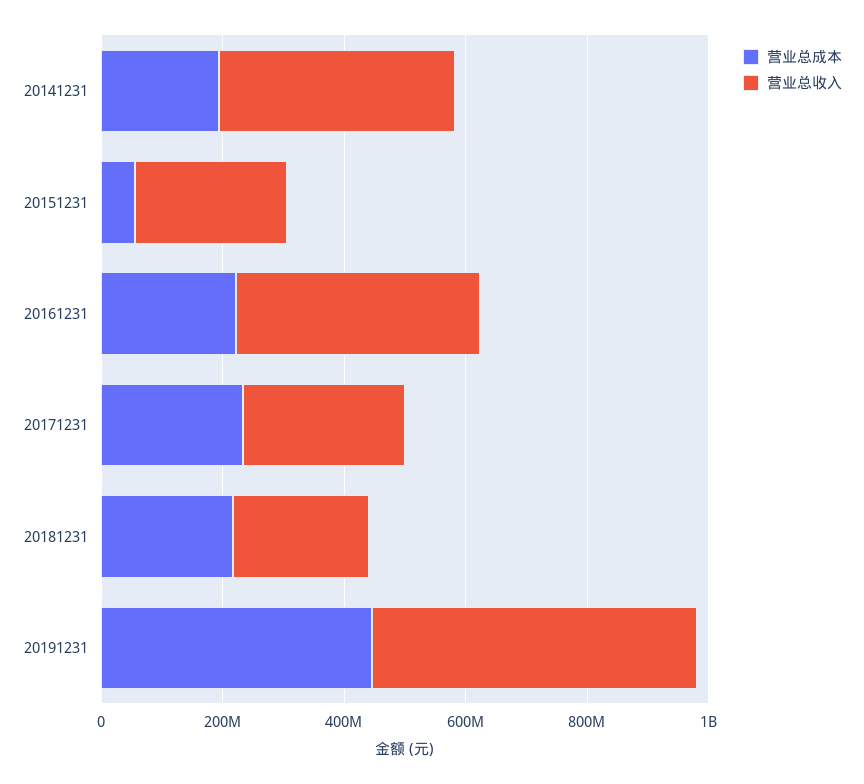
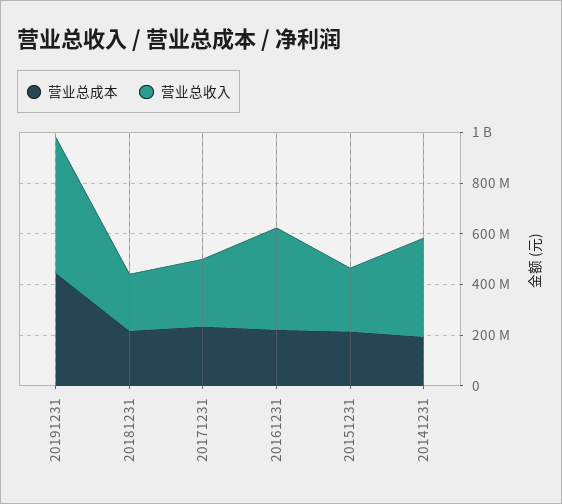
营业总成本, 20151231: 50000000 -> 200000000

